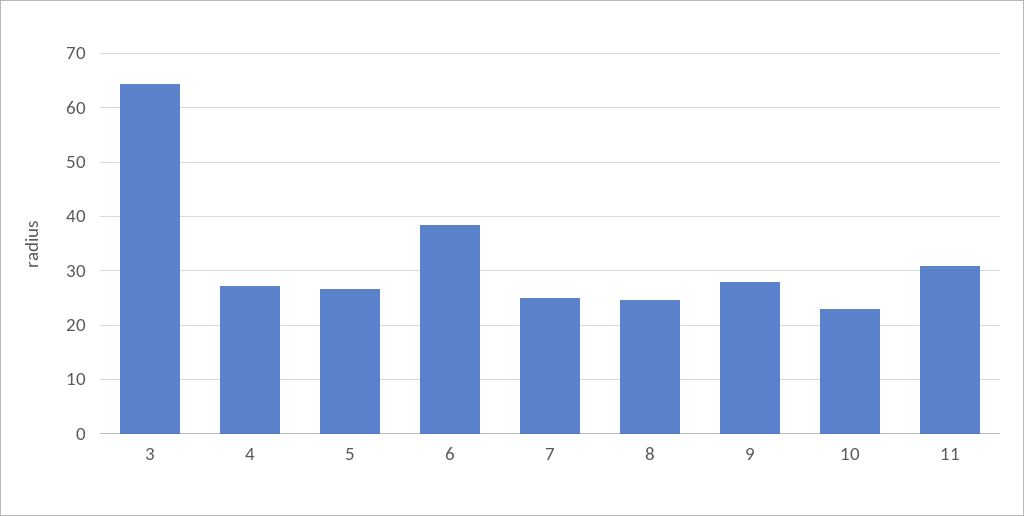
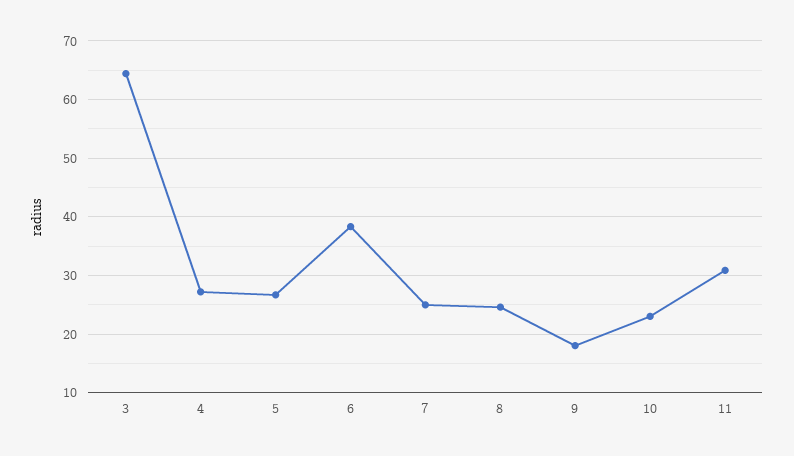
9: 28 -> 18

